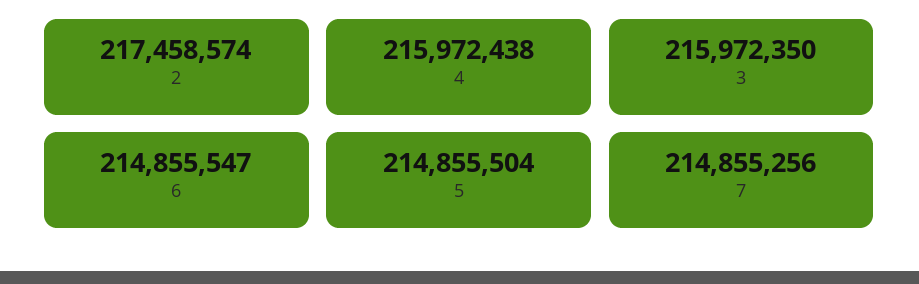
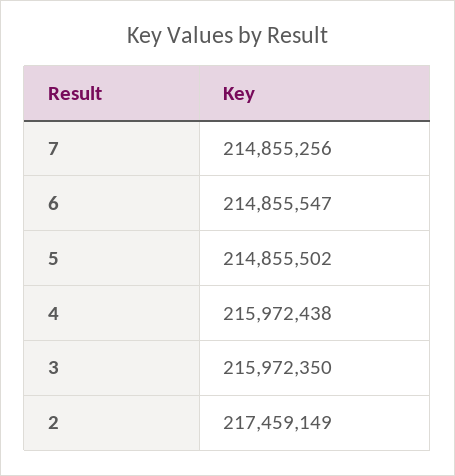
2: 217458574 -> 217459149
5: 214855504 -> 214855502

